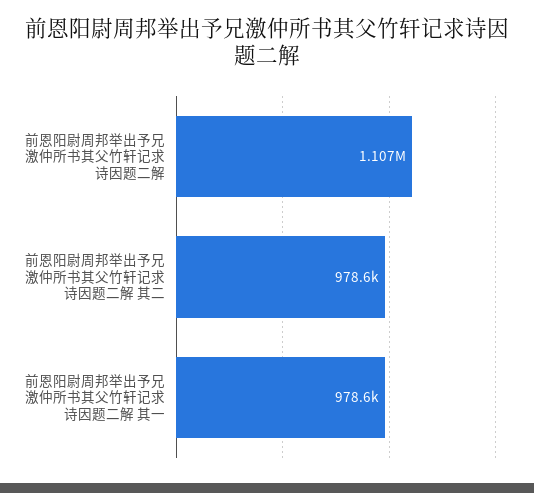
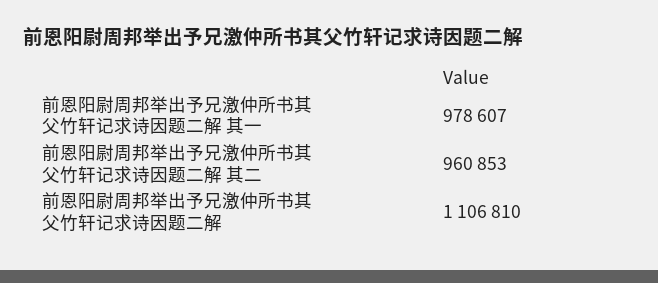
前恩阳尉周邦举出予兄激仲所书其父竹轩记求诗因题二解 其二: 978600 -> 960853

